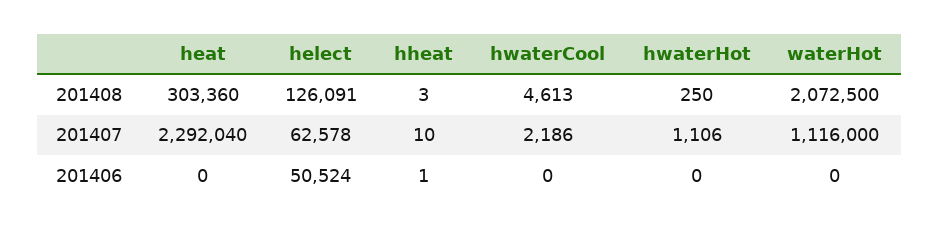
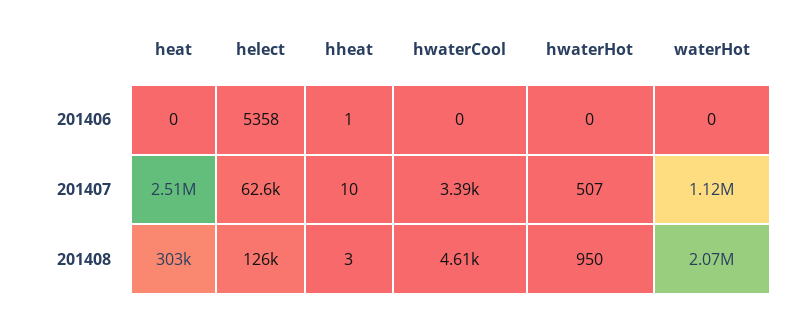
hwaterHot, 201408: 250 -> 950
heat, 201407: 2292040 -> 2510000
hwaterCool, 201407: 2186 -> 3390
hwaterHot, 201407: 1106 -> 507
helect, 201406: 50524 -> 5358

